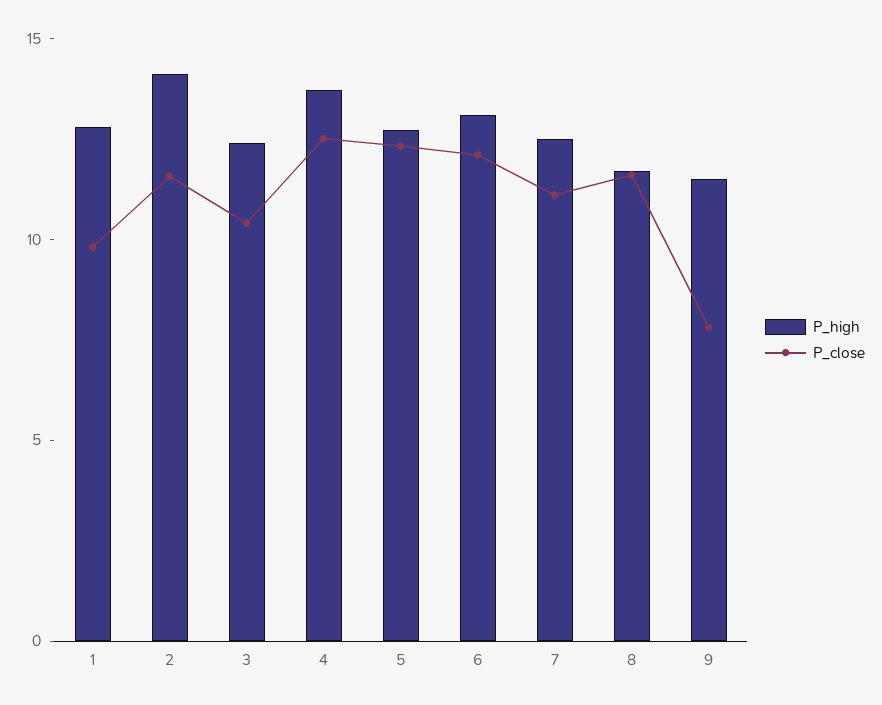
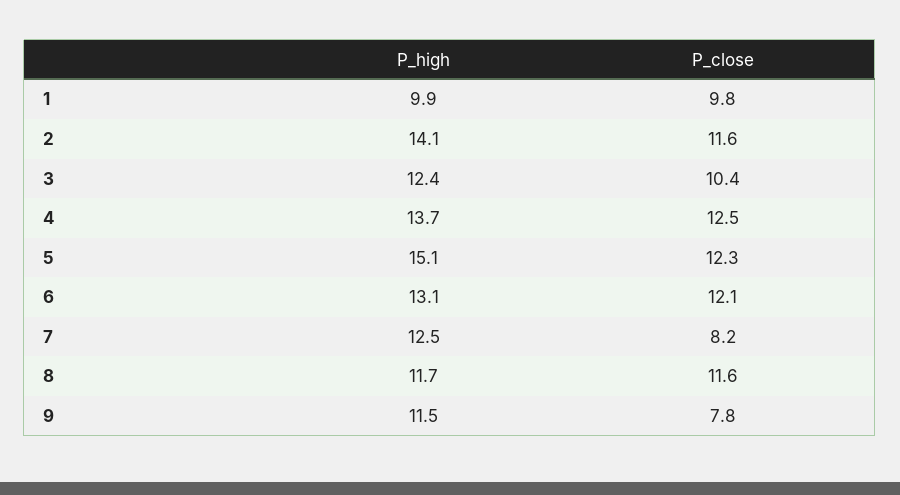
P_high, 1: 13 -> 9.9
P_high, 5: 13 -> 15.1
P_close, 7: 11 -> 8.2

